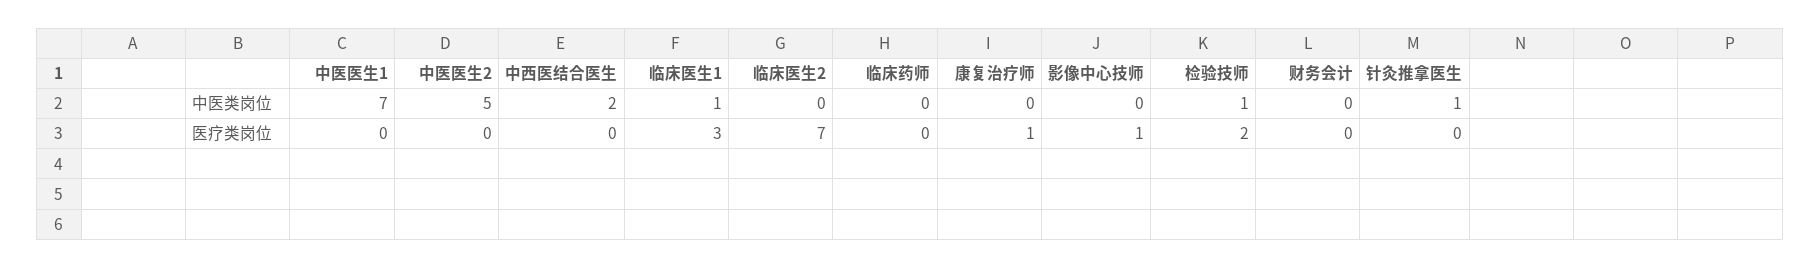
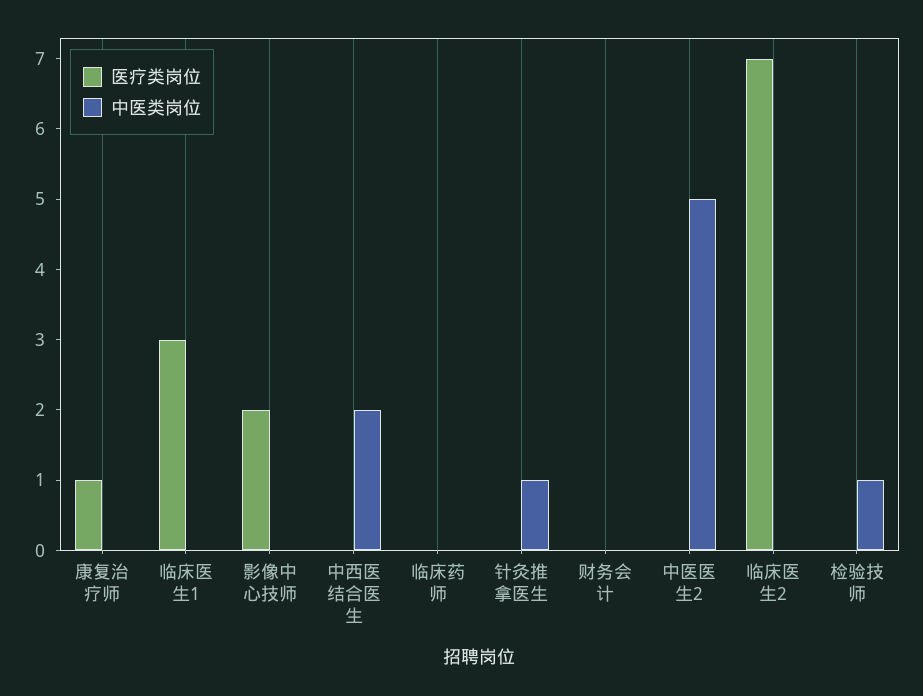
中医类岗位, 中医医生1: 7 -> none
中医类岗位, 临床医生1: 1 -> 0
医疗类岗位, 中医医生1: 0 -> none
医疗类岗位, 影像中心技师: 1 -> 2
医疗类岗位, 检验技师: 2 -> 0

